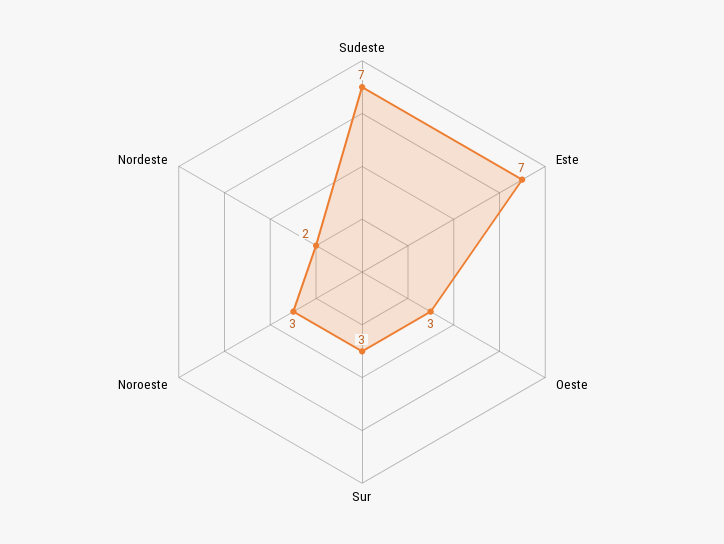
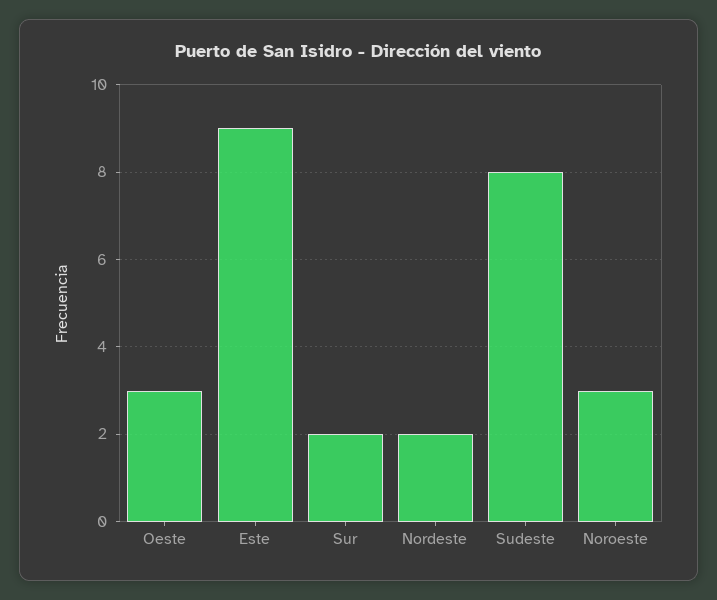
Sudeste: 7 -> 8
Este: 7 -> 9
Sur: 3 -> 2

